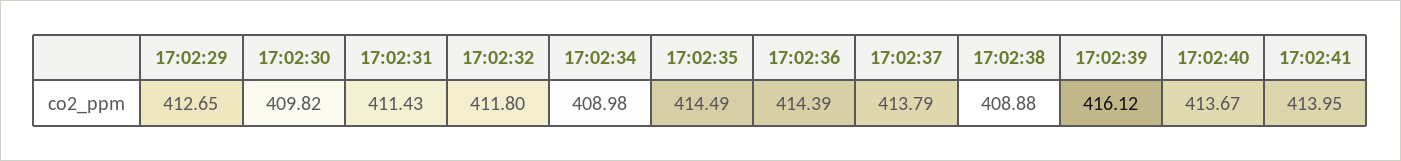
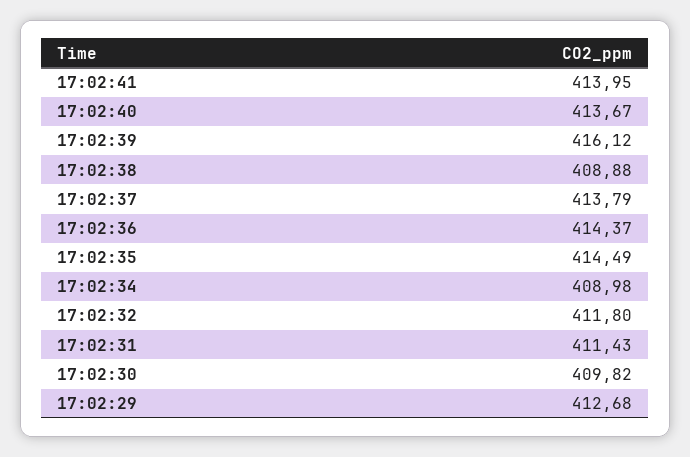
17:02:29: 412.65 -> 412.68
17:02:36: 414.39 -> 414.37

